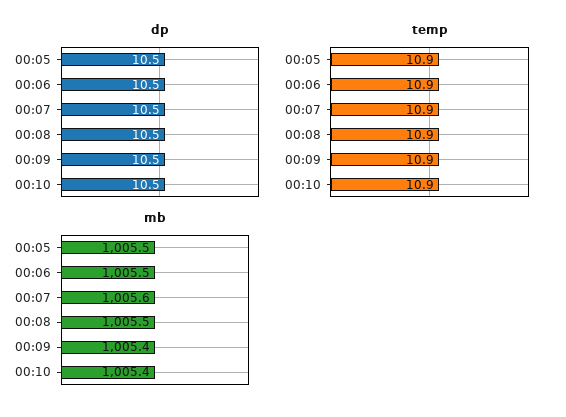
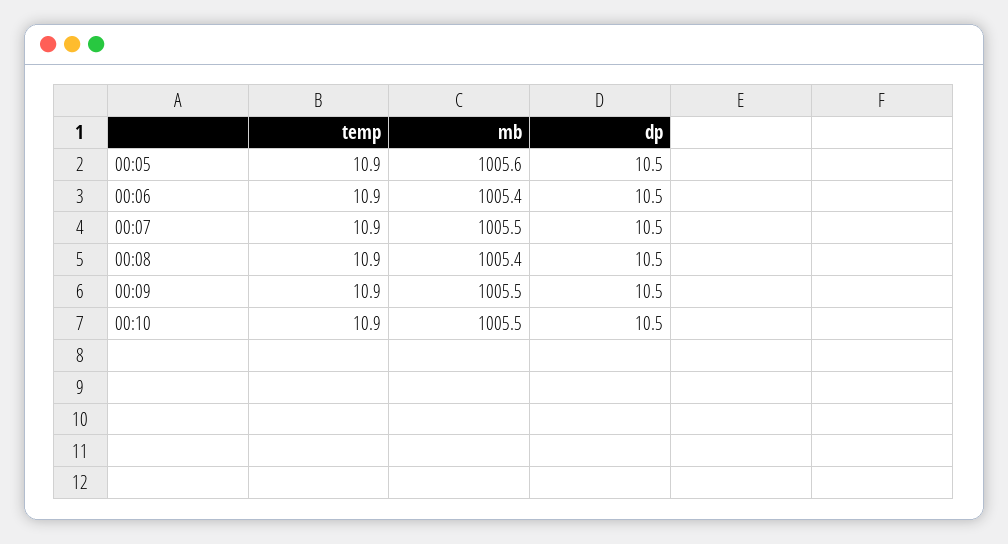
mb, 00:05: 1005.5 -> 1005.6
mb, 00:06: 1005.5 -> 1005.4
mb, 00:07: 1005.6 -> 1005.5
mb, 00:08: 1005.5 -> 1005.4
mb, 00:09: 1005.4 -> 1005.5
mb, 00:10: 1005.4 -> 1005.5

